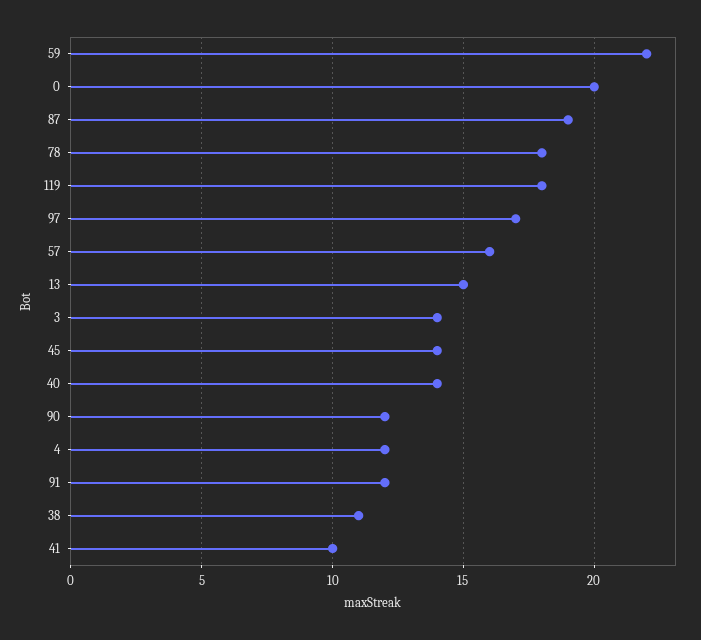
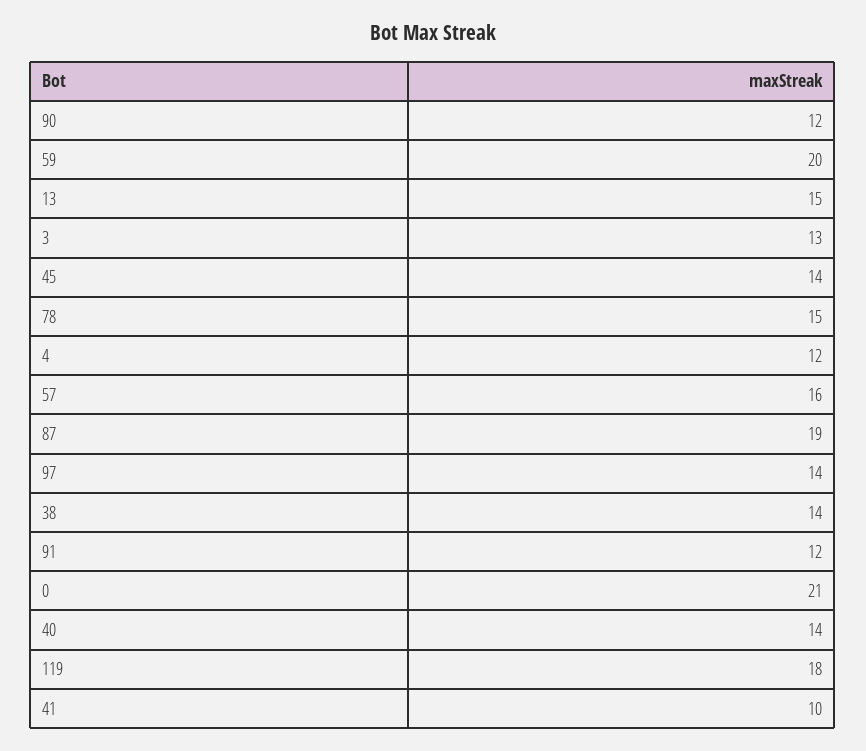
59: 22 -> 20
0: 20 -> 21
78: 18 -> 15
97: 17 -> 14
3: 14 -> 13
38: 11 -> 14

